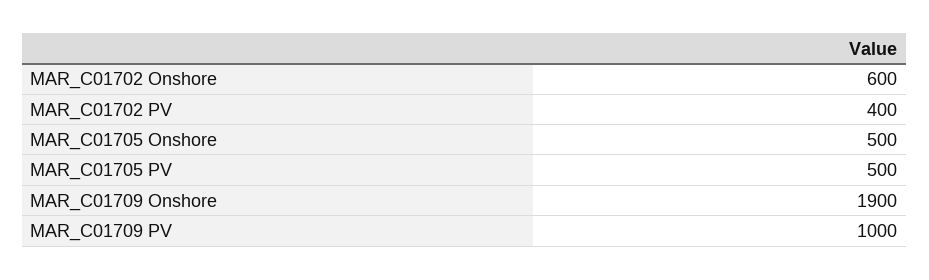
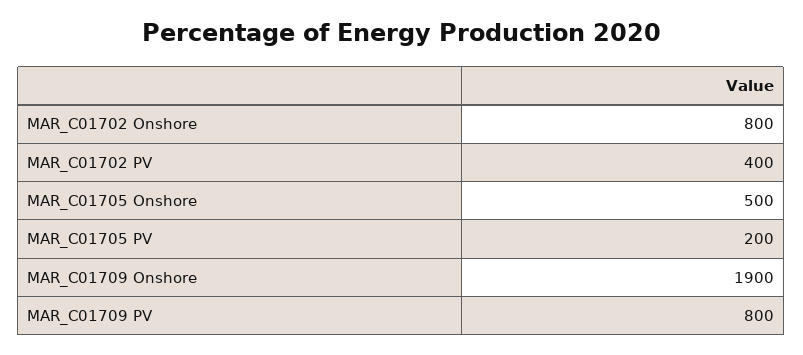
MAR_C01702 Onshore: 600 -> 800
MAR_C01705 PV: 500 -> 200
MAR_C01709 PV: 1000 -> 800

